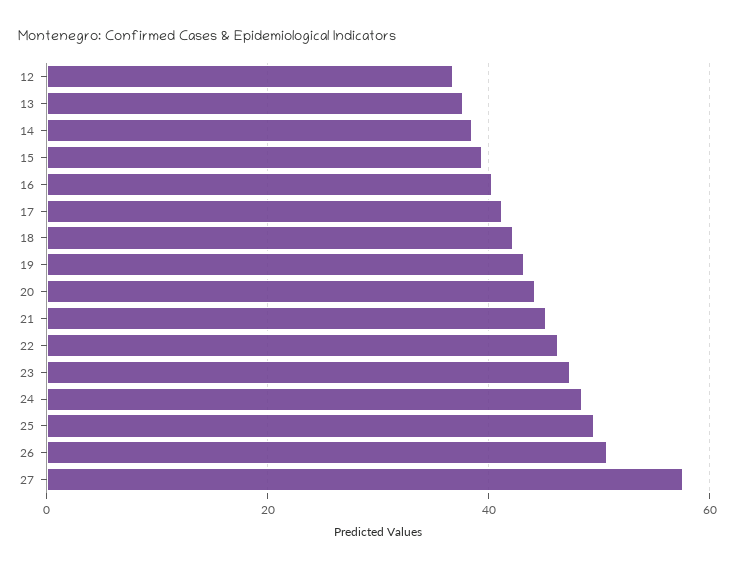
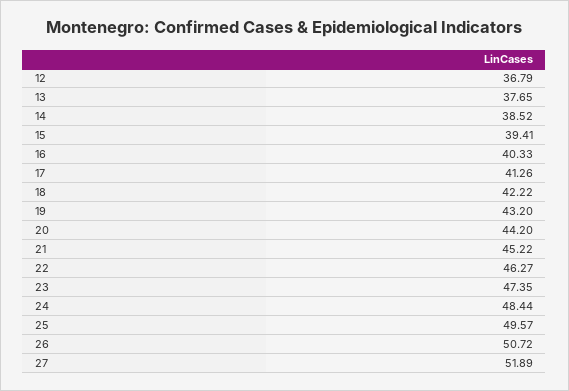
27: 58 -> 51.89

